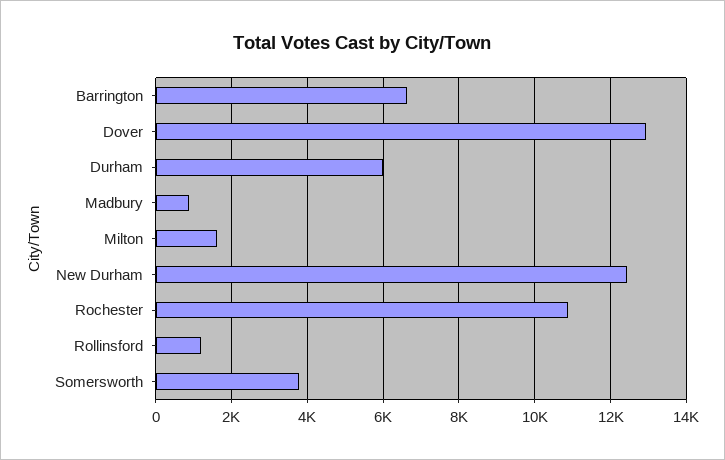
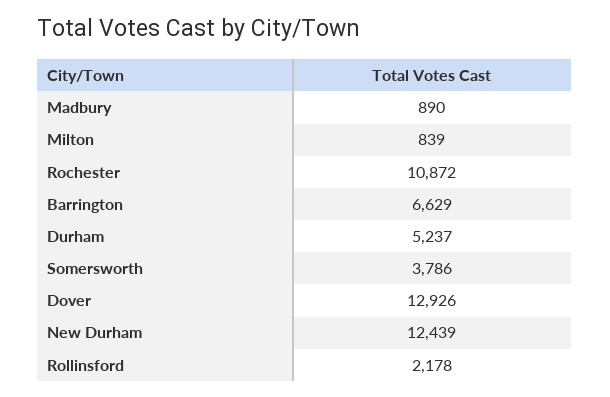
Durham: 6000 -> 5237
Milton: 1600 -> 839
Rollinsford: 1200 -> 2178

